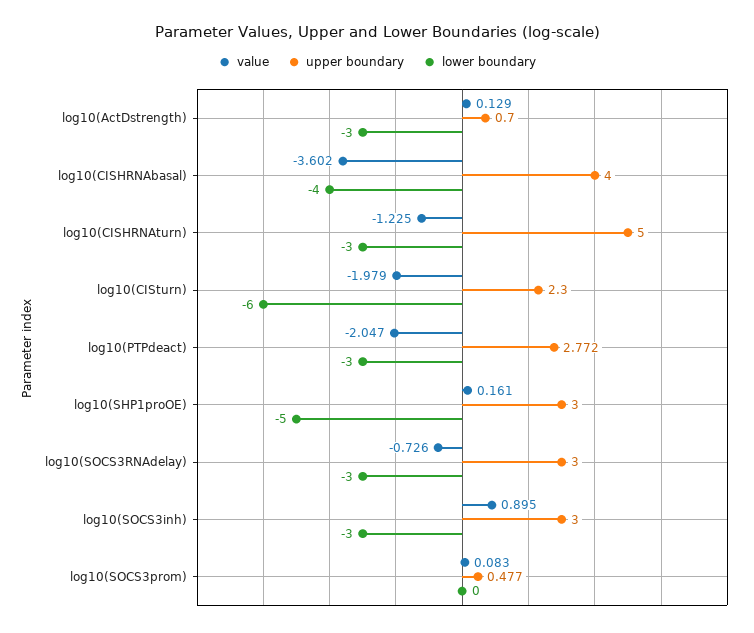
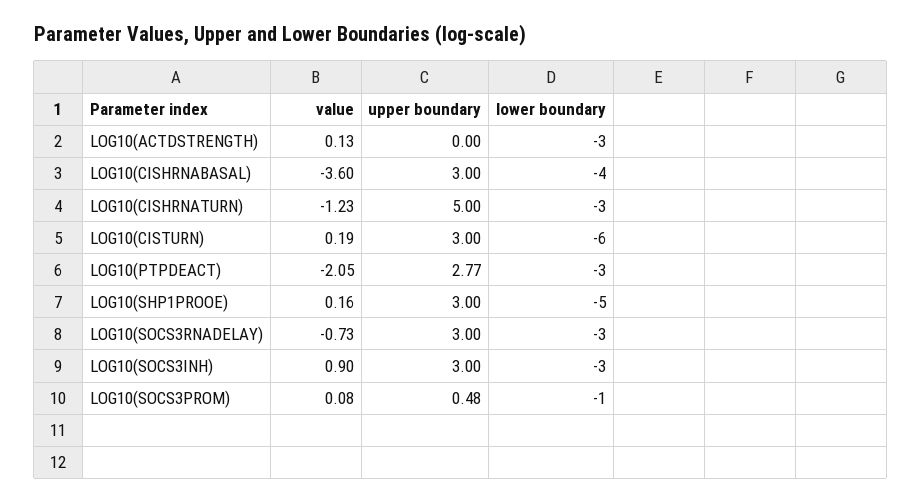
upper boundary, log10(ActDstrength): 0.7 -> 0
upper boundary, log10(CISHRNAbasal): 4 -> 3
value, log10(CISturn): -1.979 -> 0.19
upper boundary, log10(CISturn): 2.3 -> 3
lower boundary, log10(SOCS3prom): 0 -> -1

